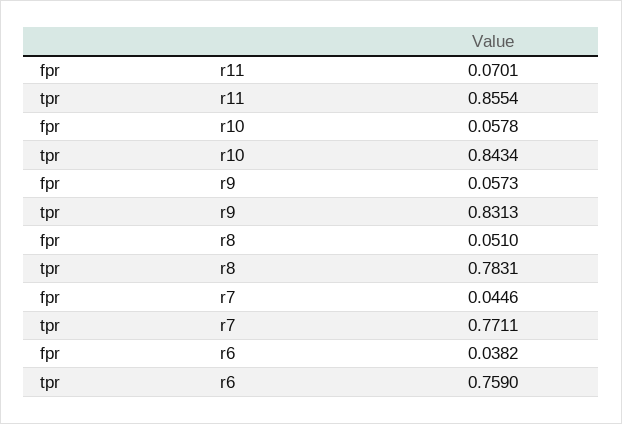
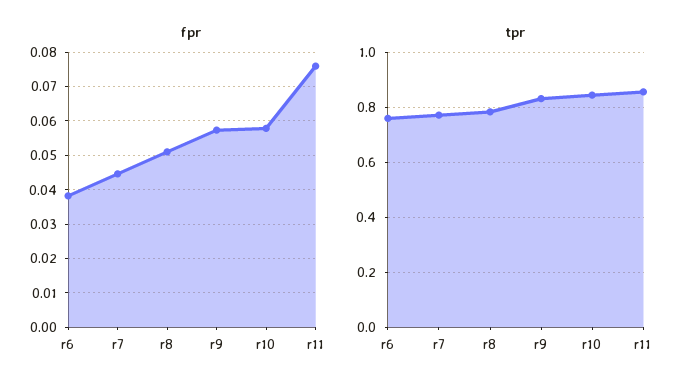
fpr, r11: 0.0701 -> 0.076

